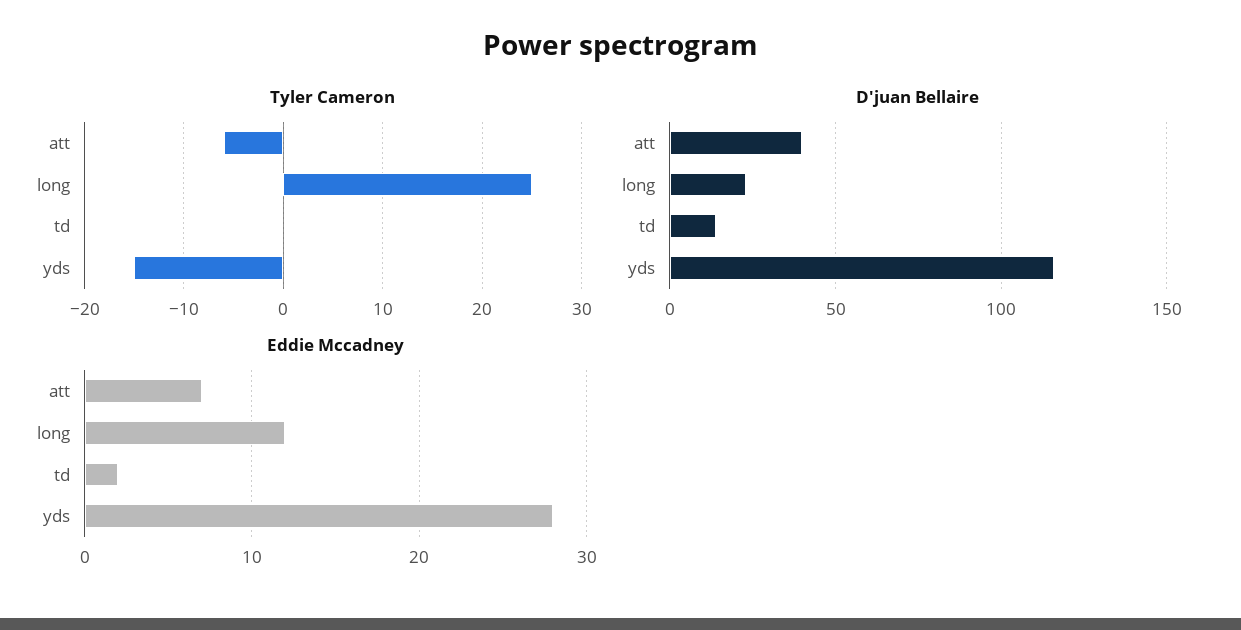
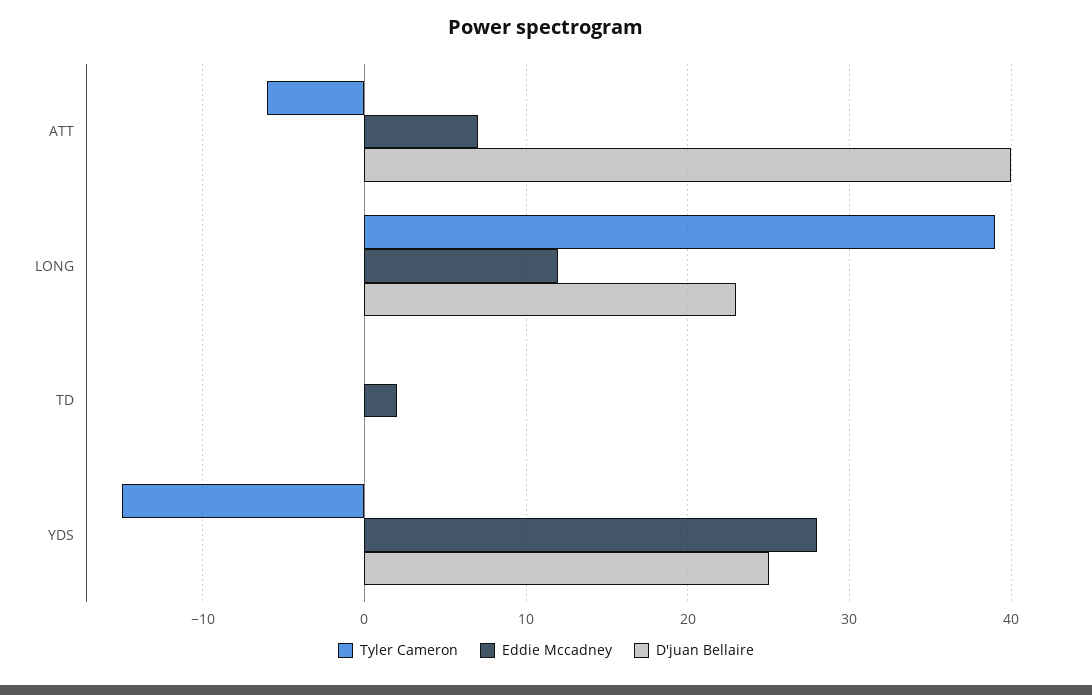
Tyler Cameron, long: 25 -> 39
D'juan Bellaire, td: 15 -> 0
D'juan Bellaire, yds: 115 -> 25

